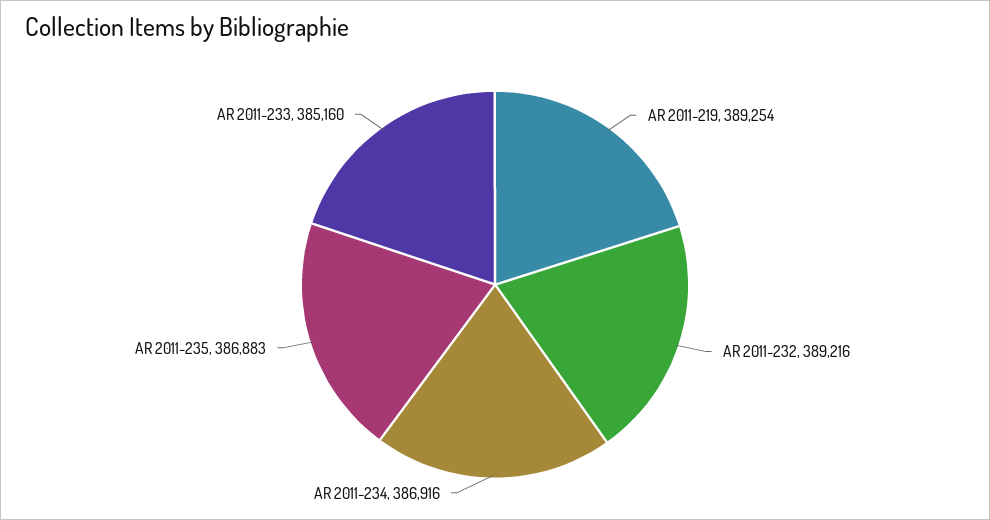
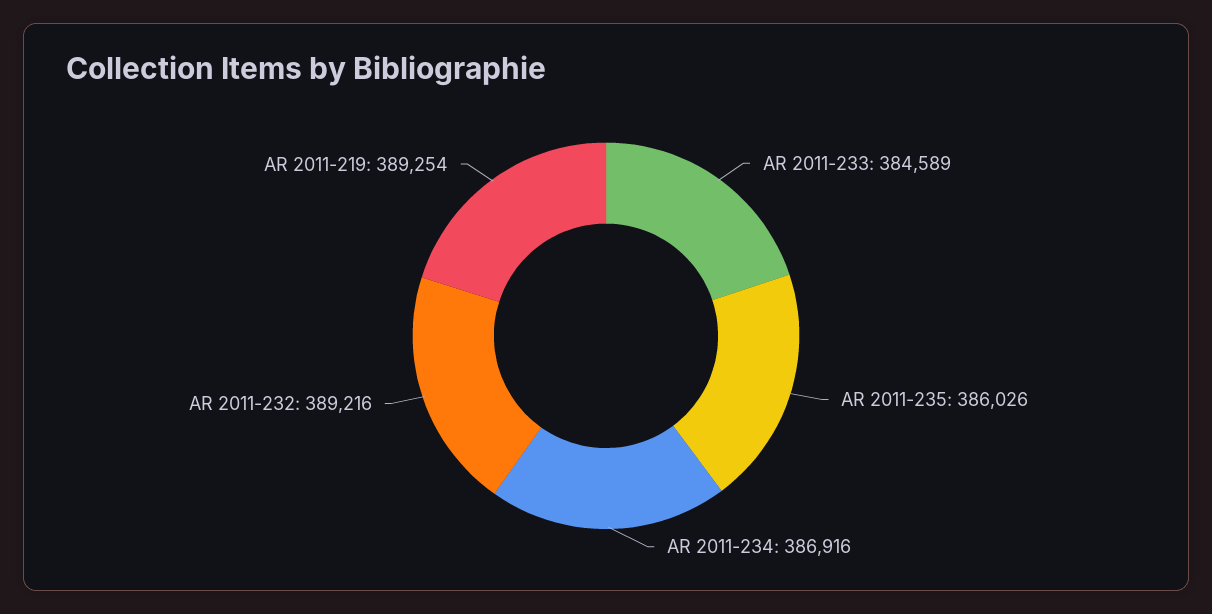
AR 2011-235: 386883 -> 386026
AR 2011-233: 385160 -> 384589

